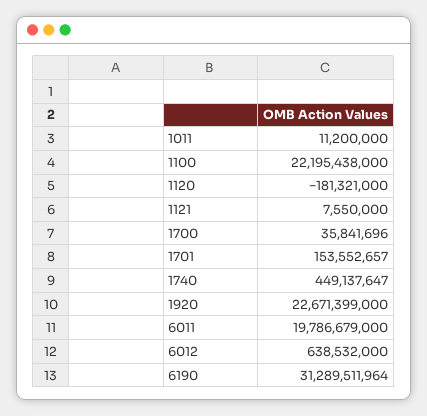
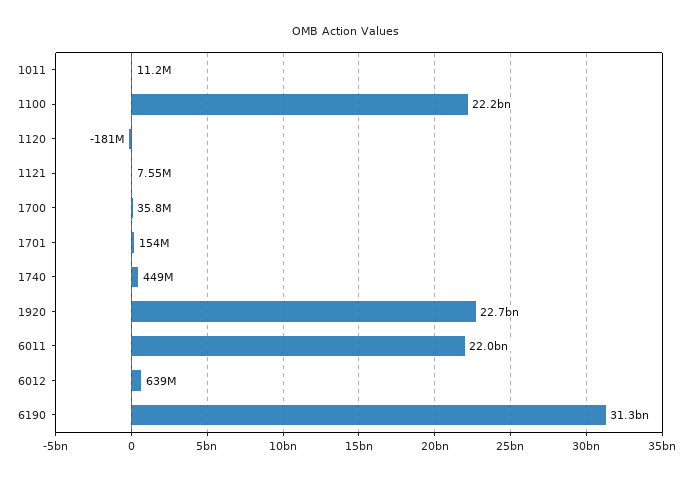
6011: 19786679000 -> 22000000000

